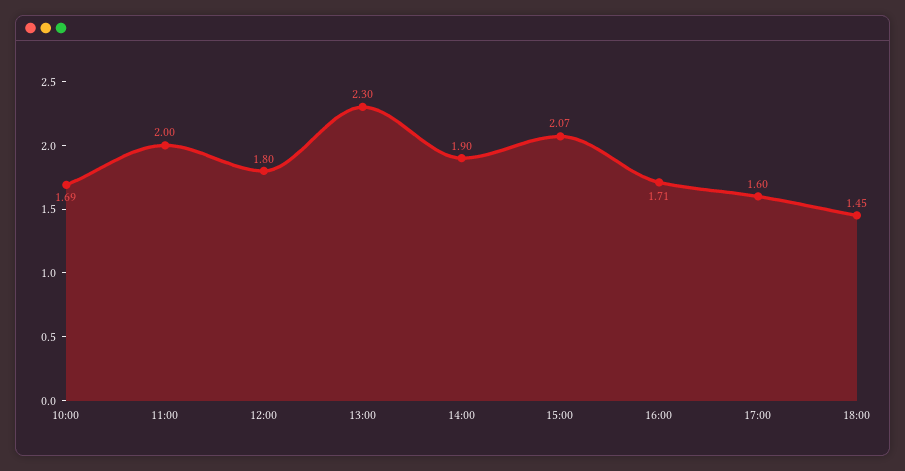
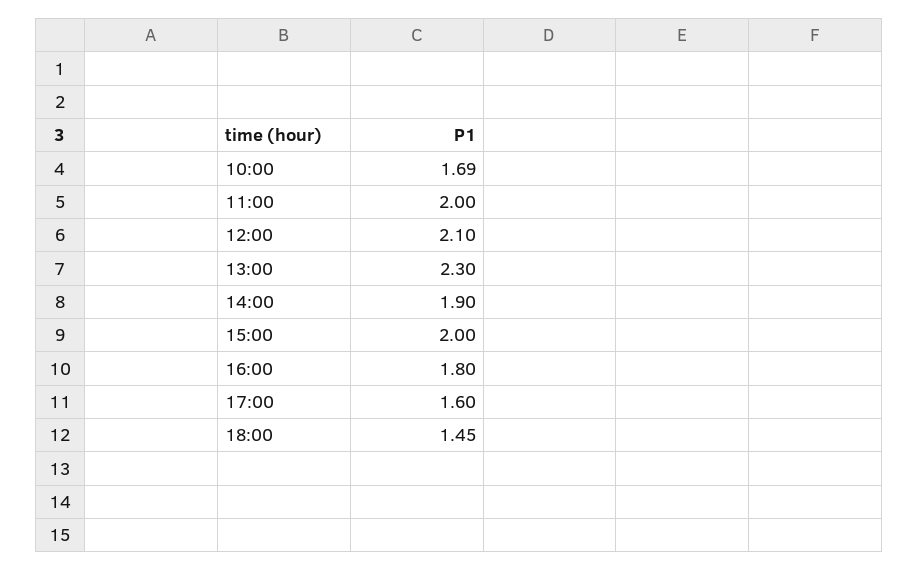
12:00: 1.8 -> 2.1
15:00: 2.07 -> 2
16:00: 1.71 -> 1.8

